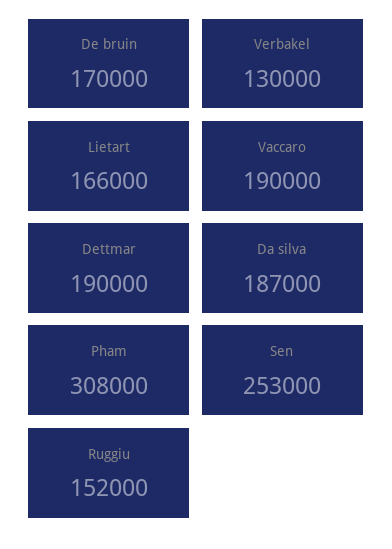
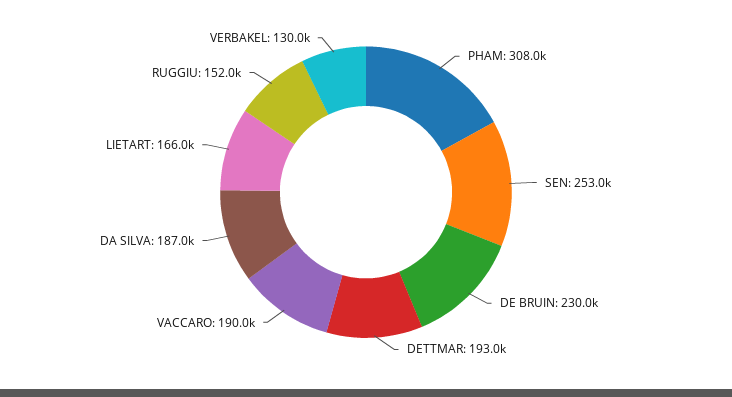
De bruin: 170000 -> 230000
Dettmar: 190000 -> 193000

